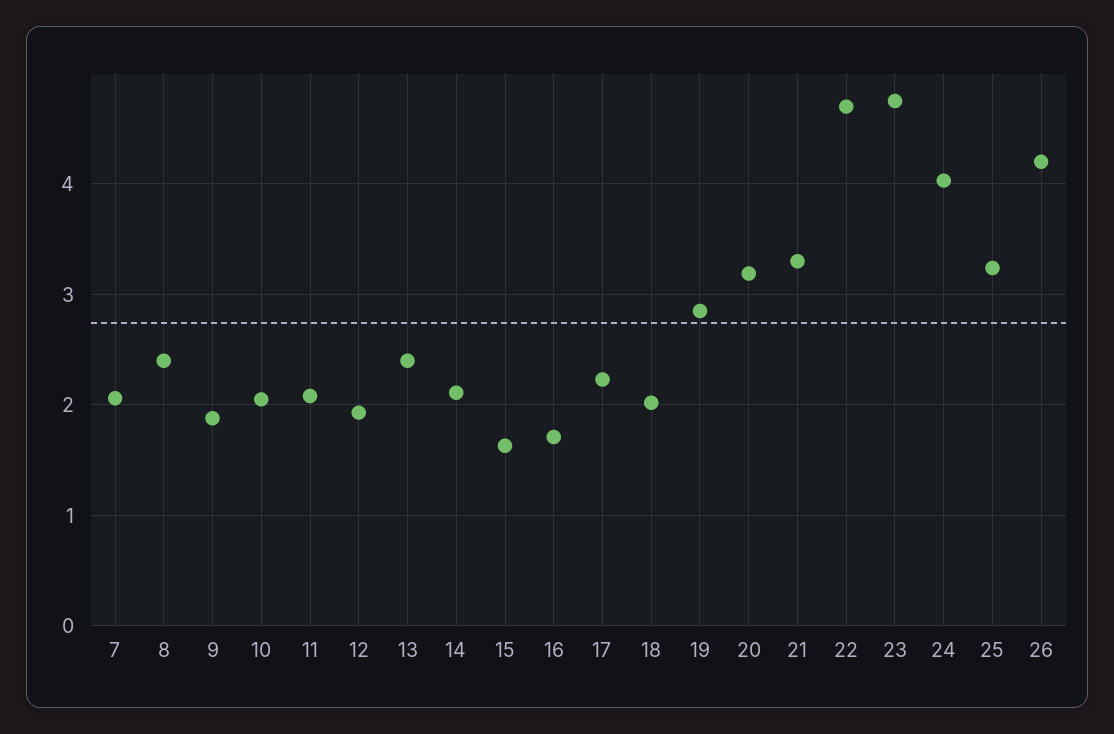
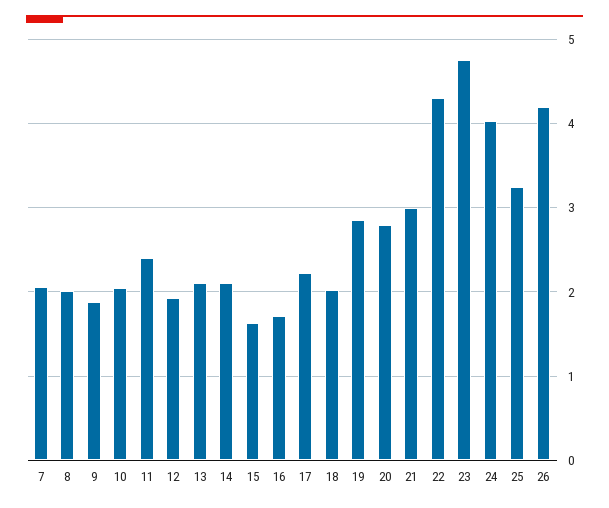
8: 2.4 -> 2
11: 2.1 -> 2.4
13: 2.4 -> 2.1
20: 3.2 -> 2.8
21: 3.3 -> 3
22: 4.7 -> 4.3

